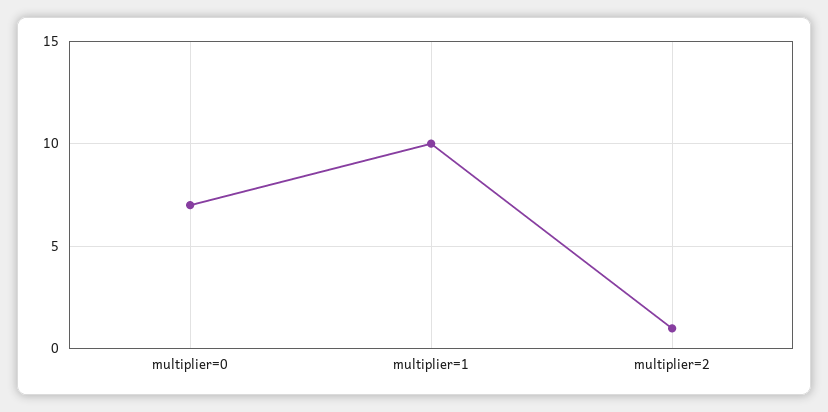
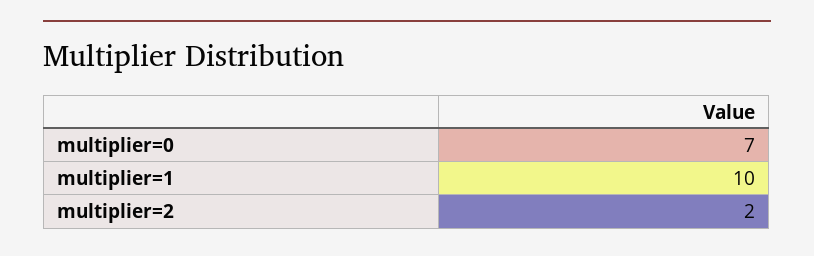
multiplier=2: 1 -> 2

